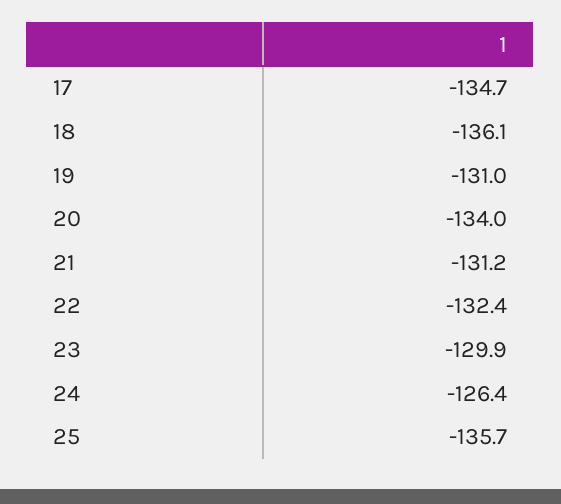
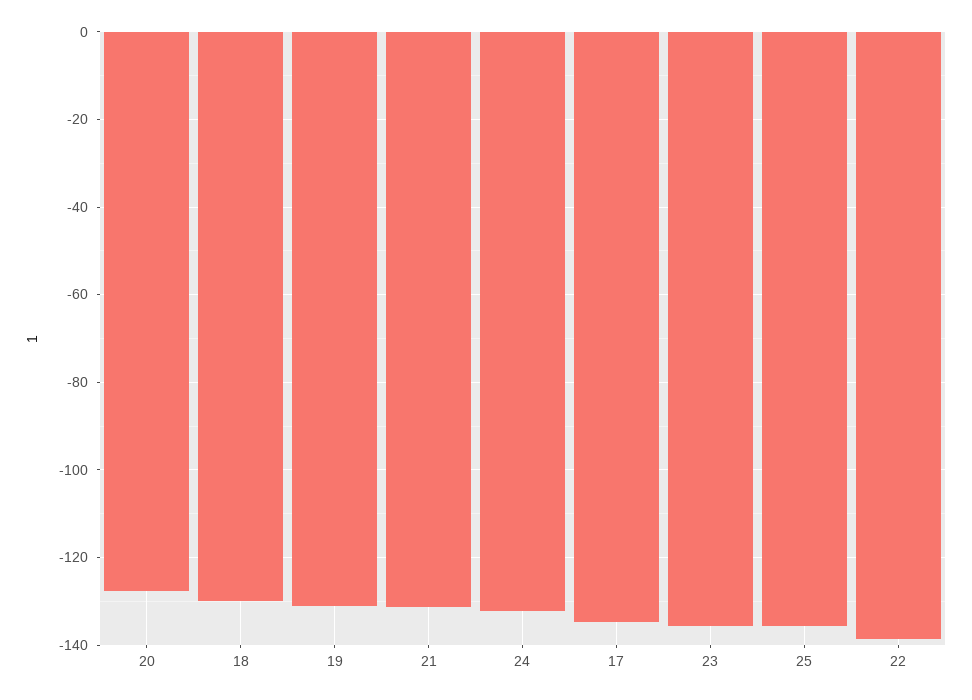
18: -136.1 -> -130
20: -134 -> -128
22: -132.4 -> -138
23: -129.9 -> -136
24: -126.4 -> -132

